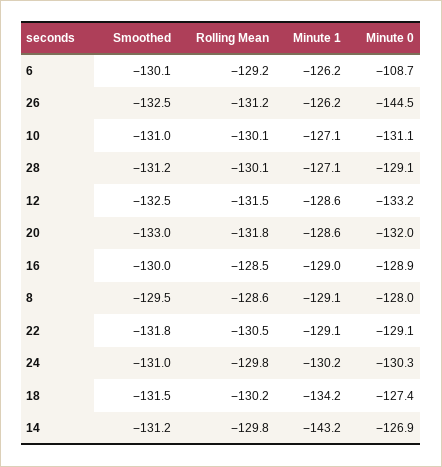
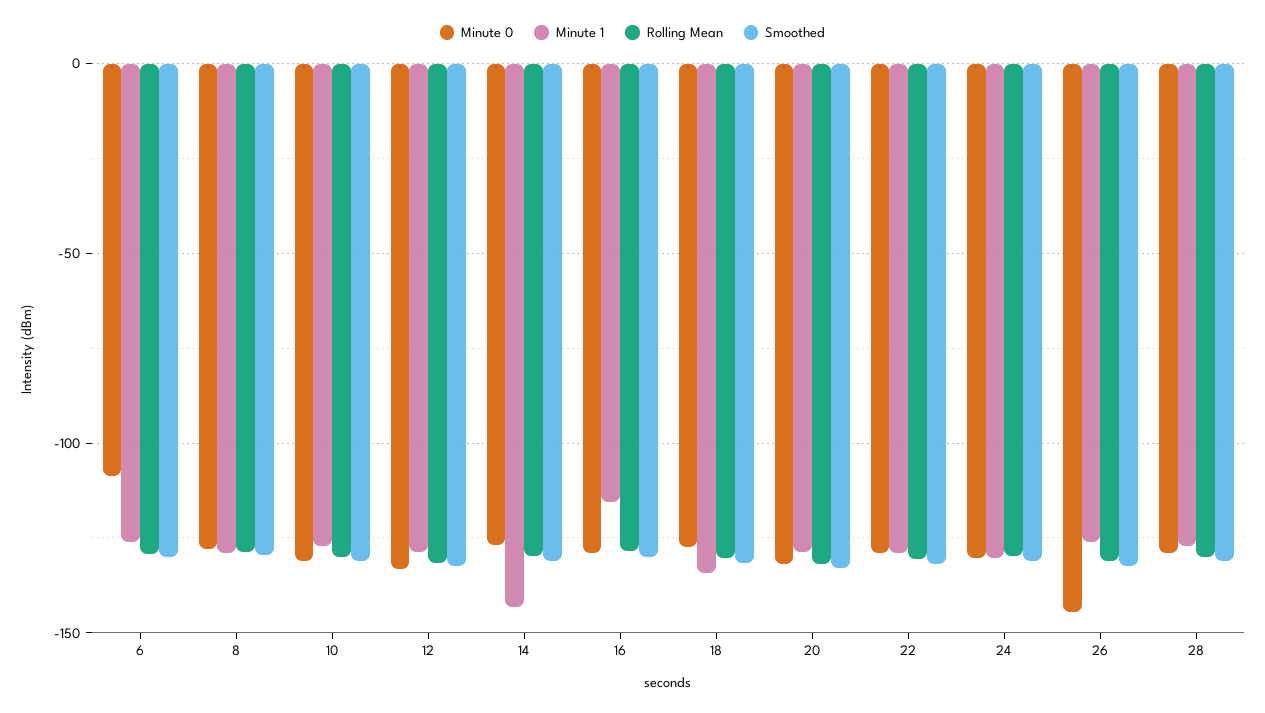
Minute 1, 16: -129 -> -115

